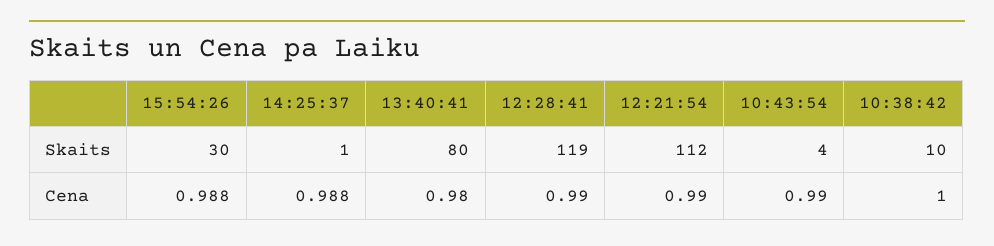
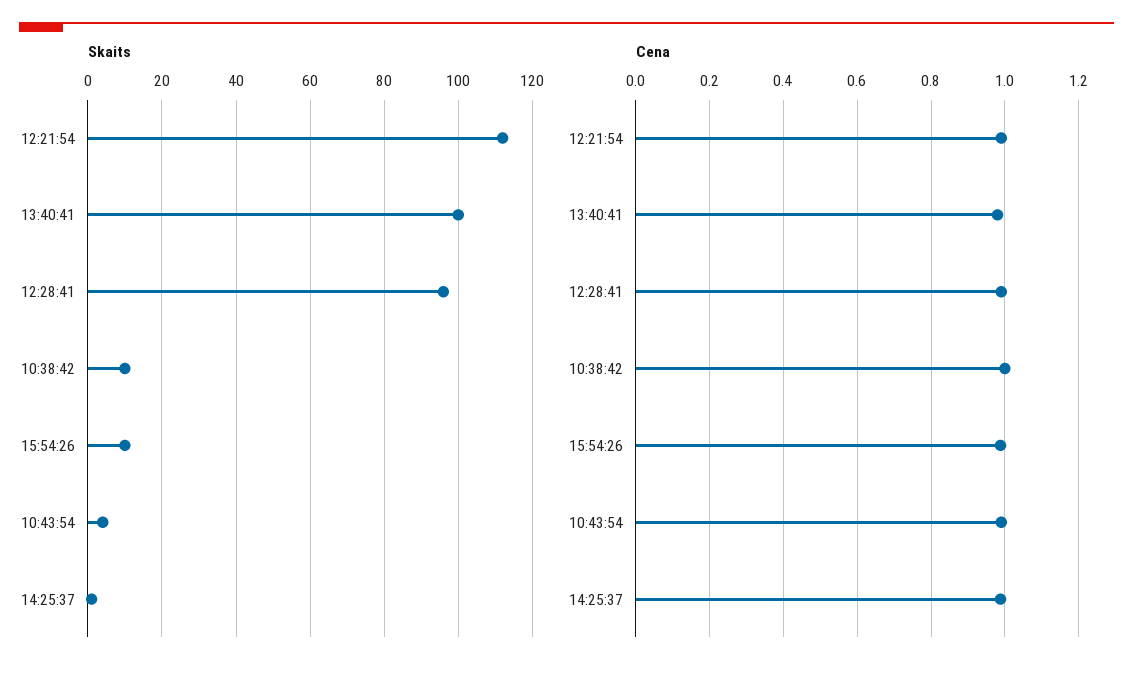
Skaits, 15:54:26: 30 -> 10
Skaits, 13:40:41: 80 -> 100
Skaits, 12:28:41: 119 -> 95

